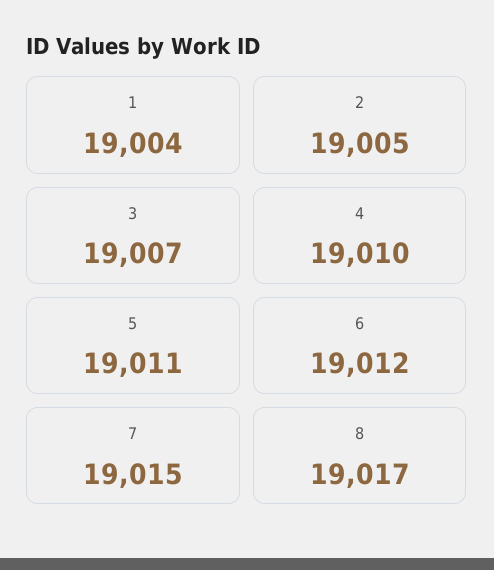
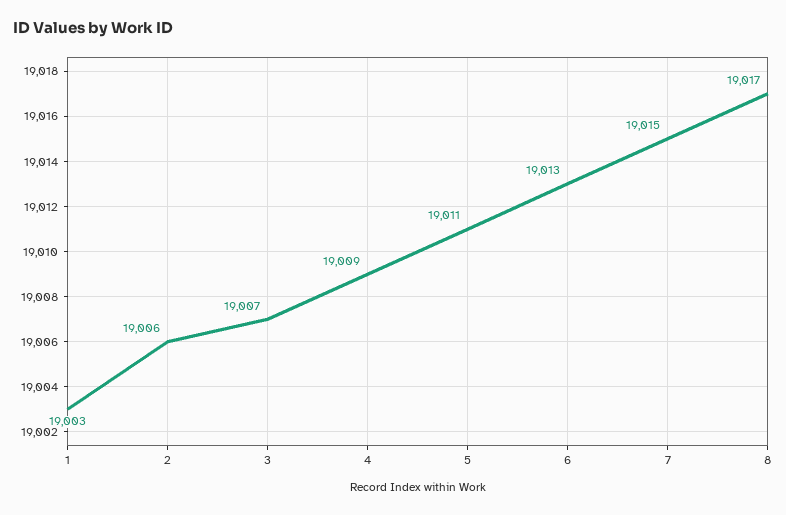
1: 19004 -> 19003
2: 19005 -> 19006
4: 19010 -> 19009
6: 19012 -> 19013

